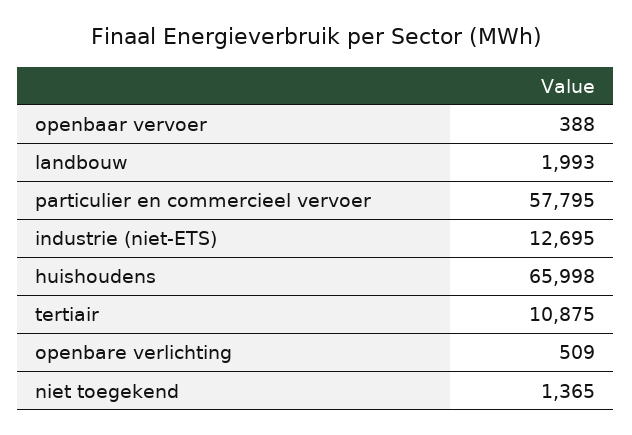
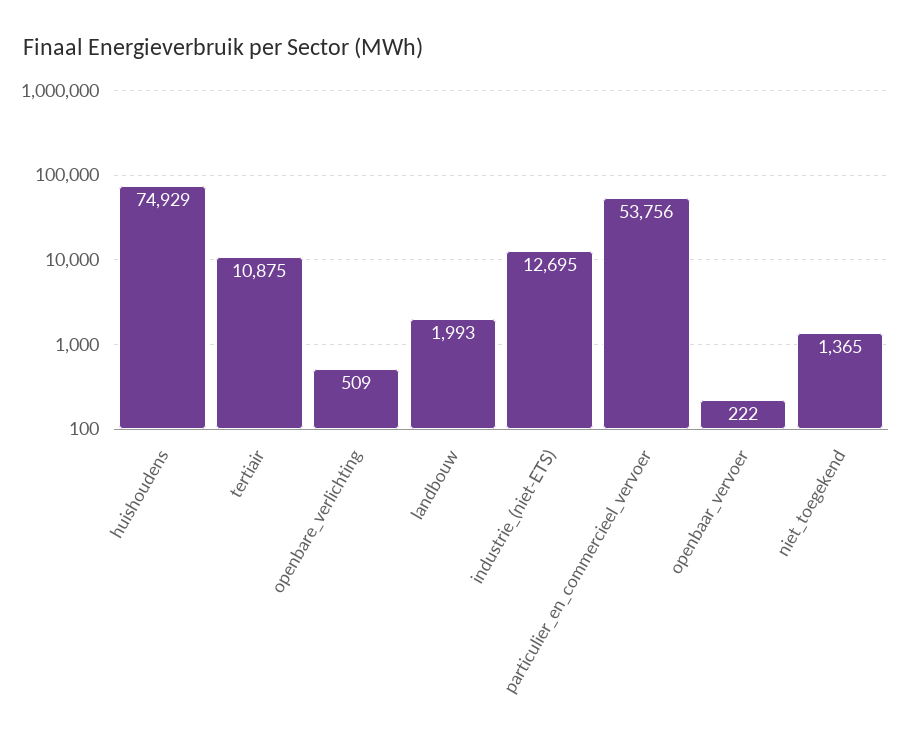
openbaar vervoer: 388 -> 222
particulier en commercieel vervoer: 57795 -> 53756
huishoudens: 65998 -> 74929

